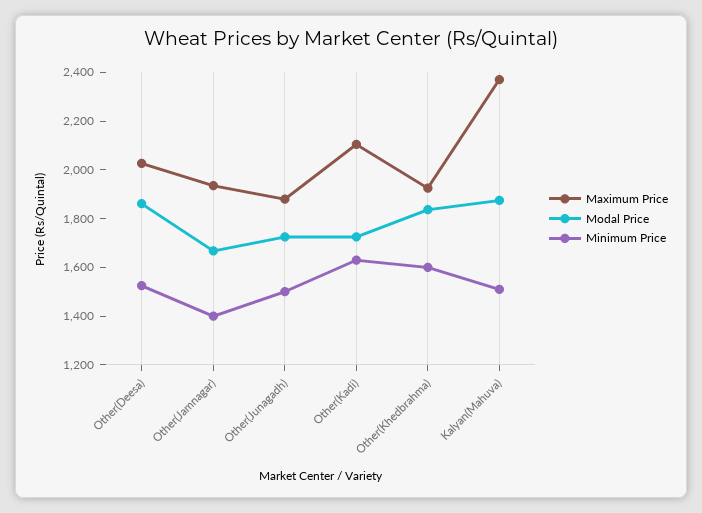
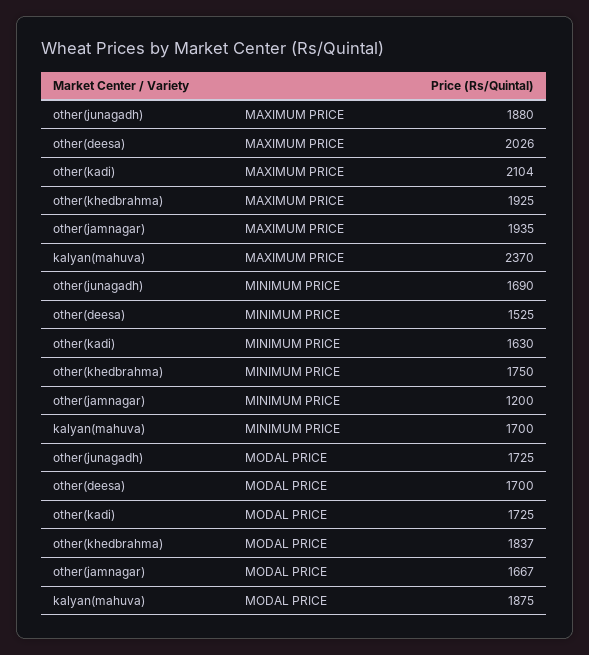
Modal Price, Other(Deesa): 1850 -> 1700
Minimum Price, Other(Jamnagar): 1400 -> 1200
Minimum Price, Other(Junagadh): 1500 -> 1690
Minimum Price, Other(Khedbrahma): 1600 -> 1750
Minimum Price, Kalyan(Mahuva): 1500 -> 1700

